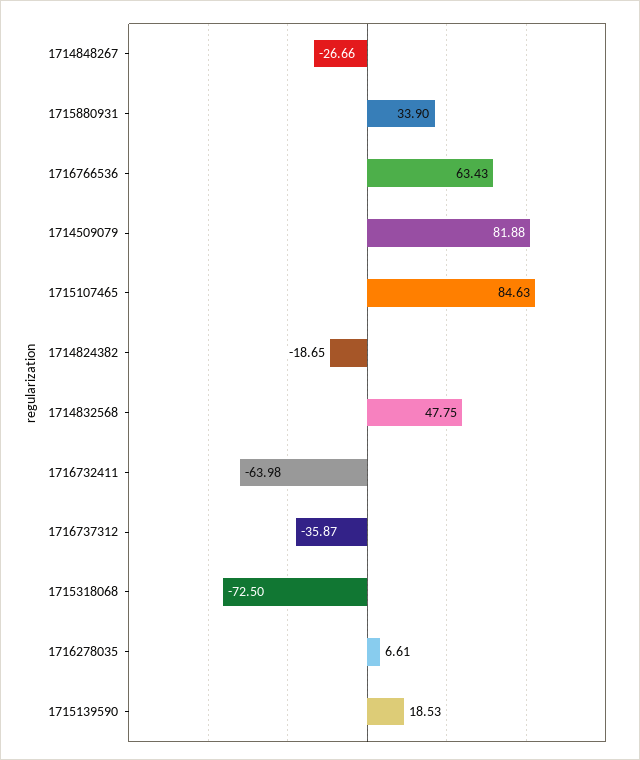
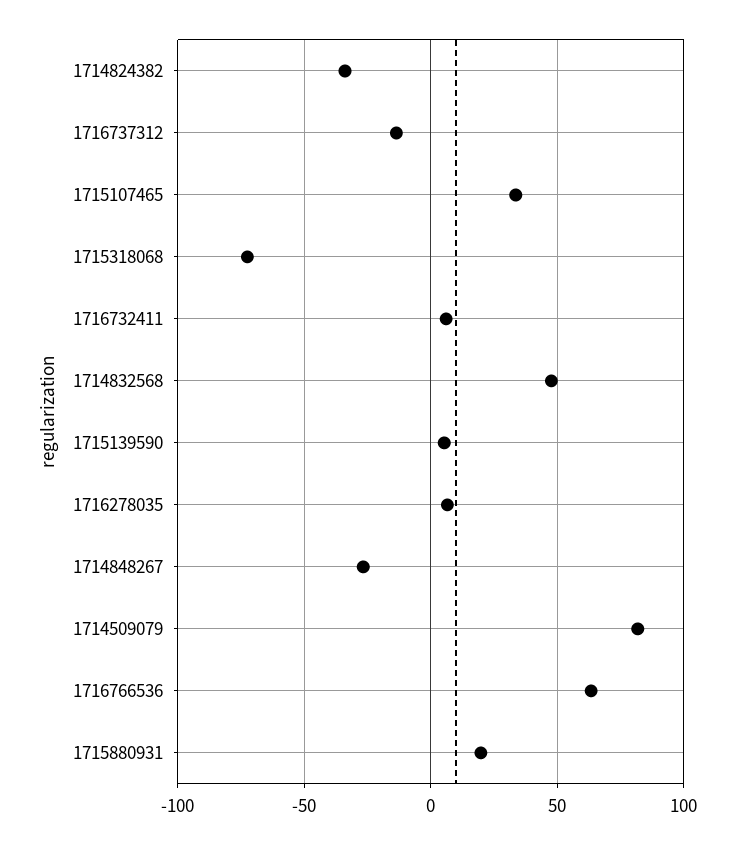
1715880931: 33.9 -> 20
1715107465: 84.63 -> 35
1714824382: -18.65 -> -35
1716732411: -63.98 -> 5
1716737312: -35.87 -> -15
1715139590: 18.53 -> 5

